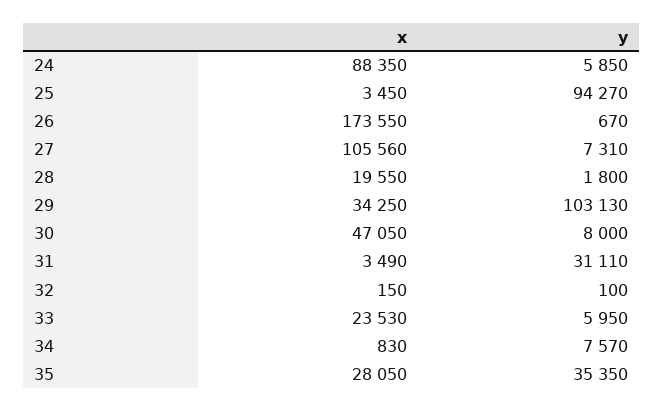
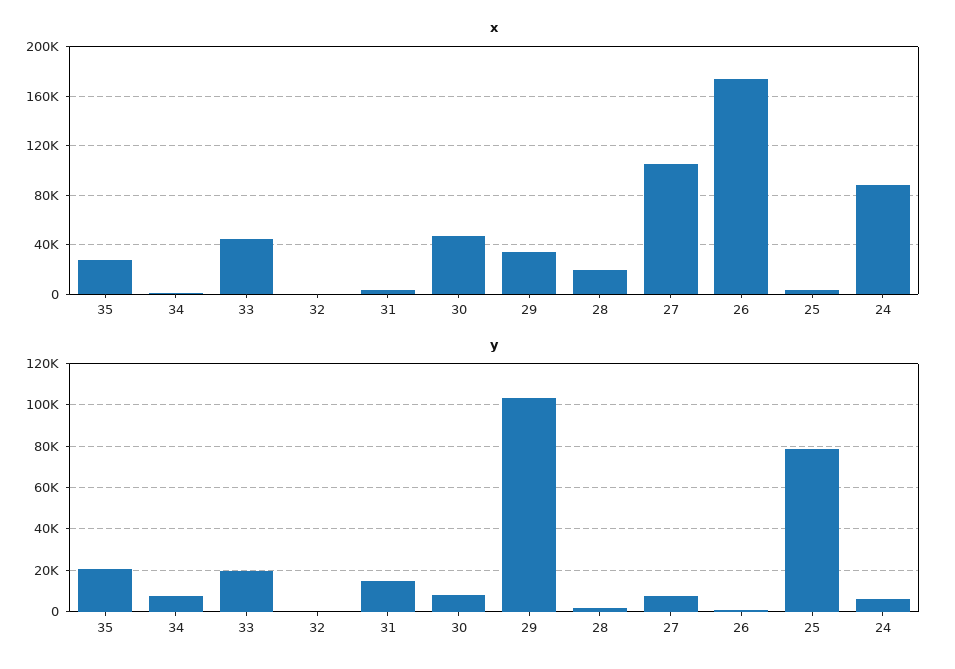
y, 25: 94270 -> 80000
y, 31: 31110 -> 15000
x, 33: 23530 -> 45000
y, 33: 5950 -> 20000
y, 35: 35350 -> 20000

